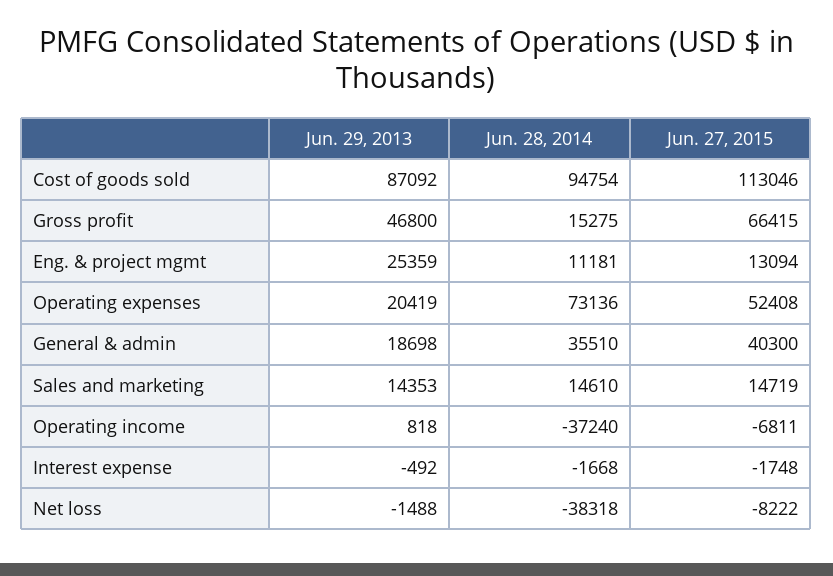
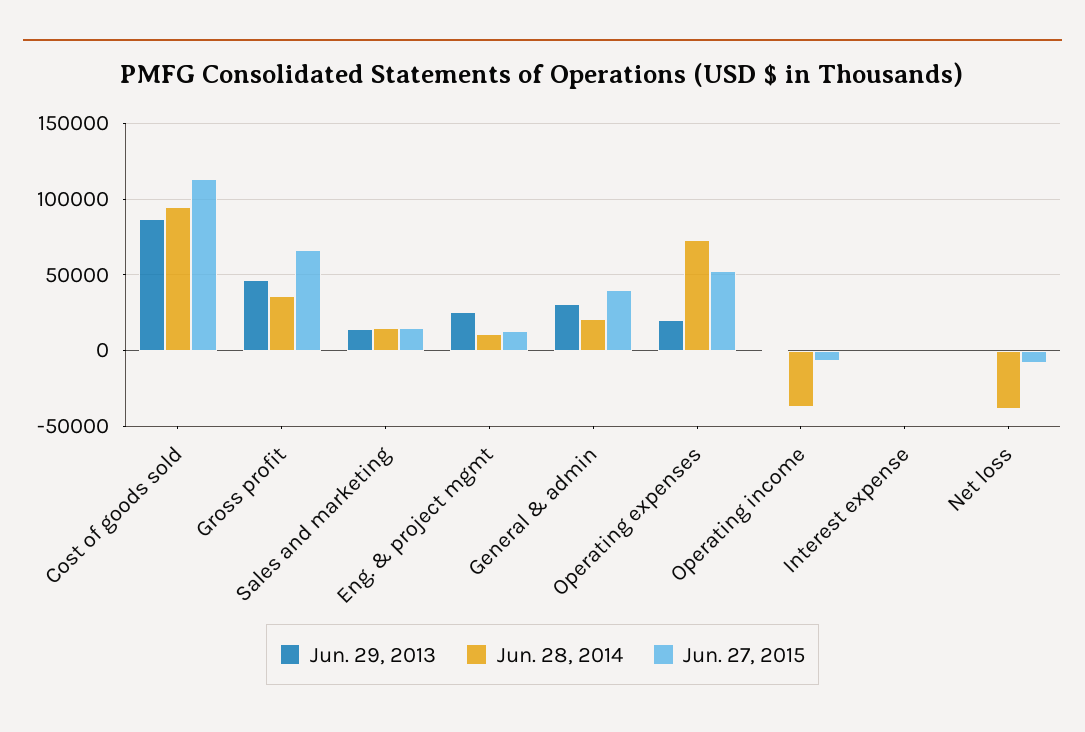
Jun. 28, 2014, Gross profit: 15275 -> 35000
Jun. 29, 2013, General & admin: 18698 -> 30000
Jun. 28, 2014, General & admin: 35510 -> 20000

